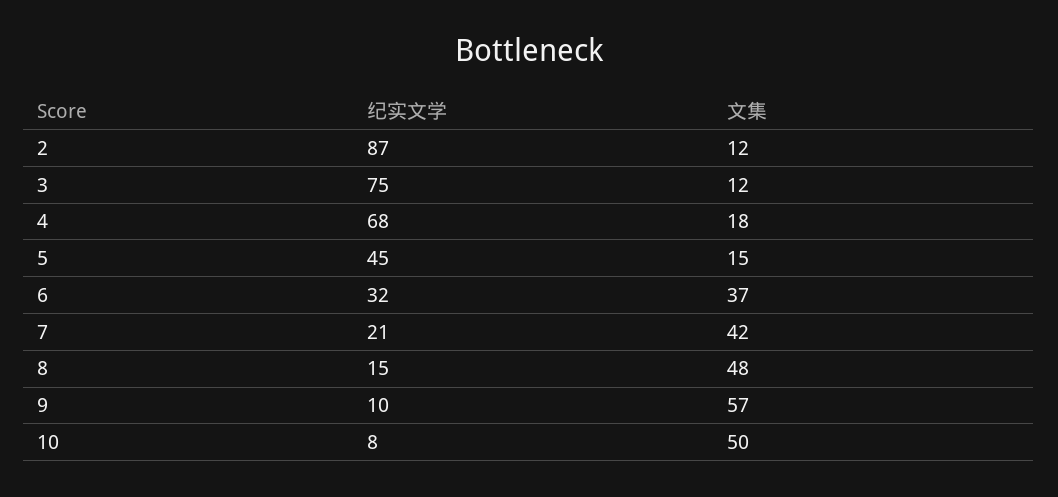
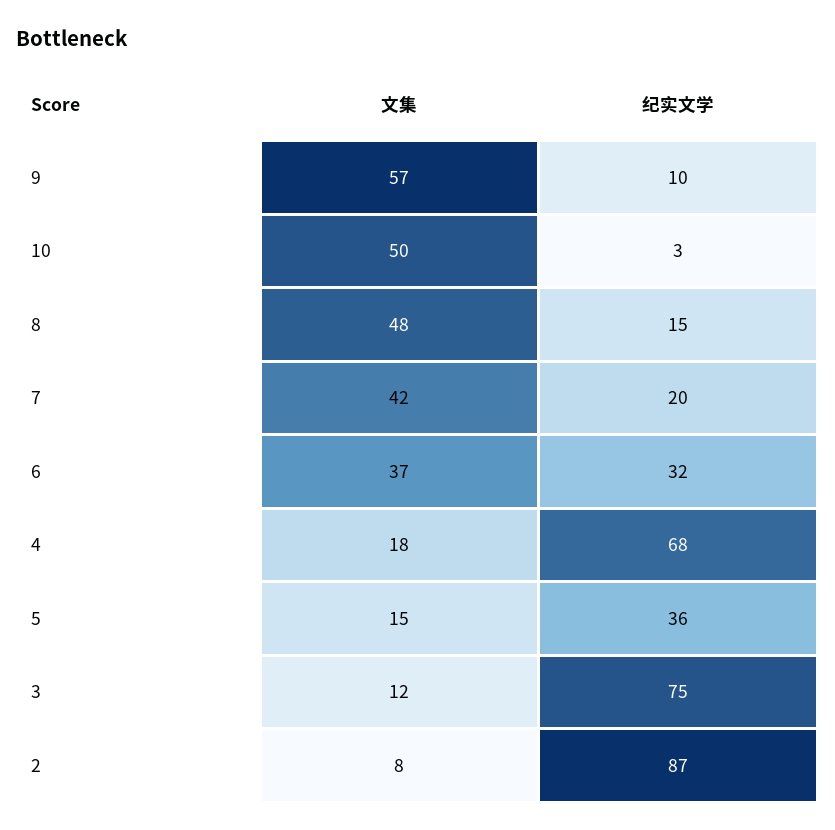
文集, 2: 12 -> 8
纪实文学, 5: 45 -> 36
纪实文学, 7: 21 -> 20
纪实文学, 10: 8 -> 3

